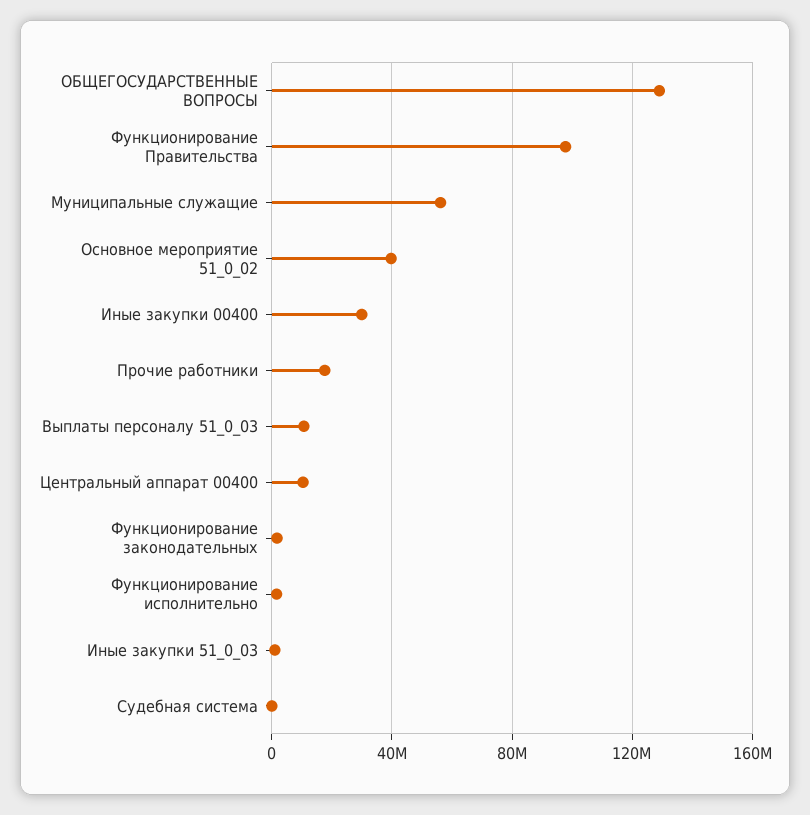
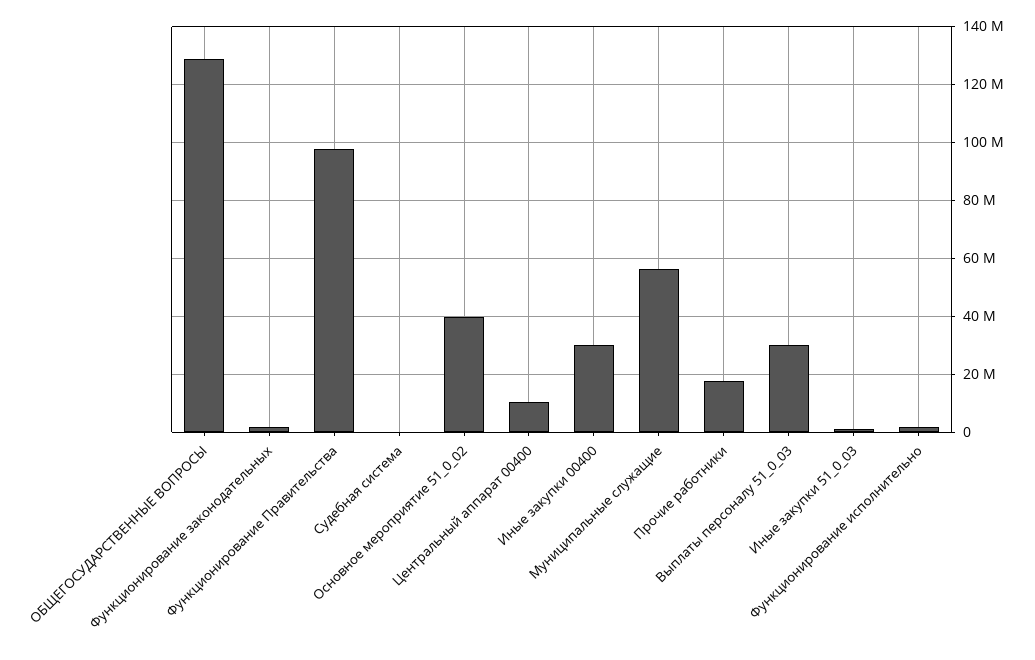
Выплаты персоналу 51_0_03: 10000000 -> 30000000

